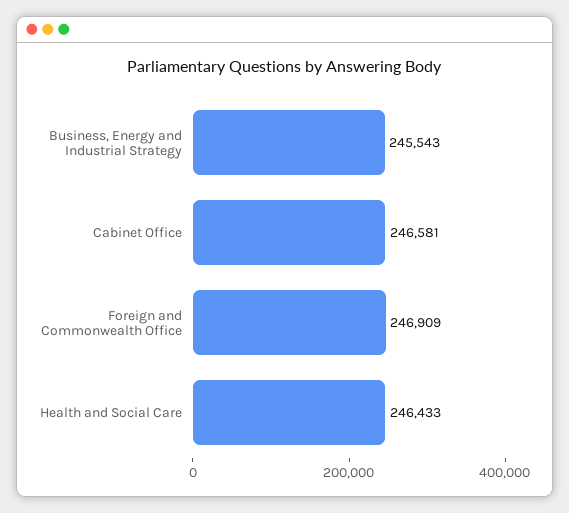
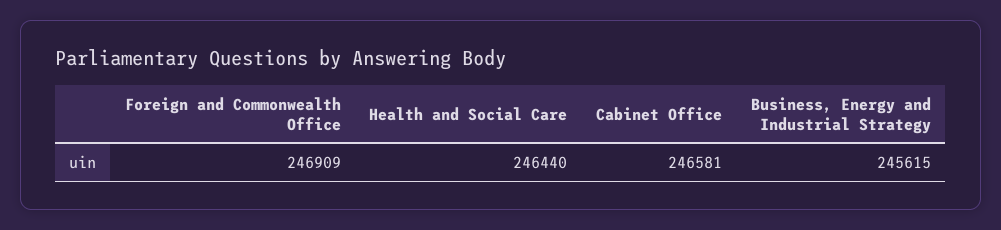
Business, Energy and Industrial Strategy: 245543 -> 245615
Health and Social Care: 246433 -> 246440

